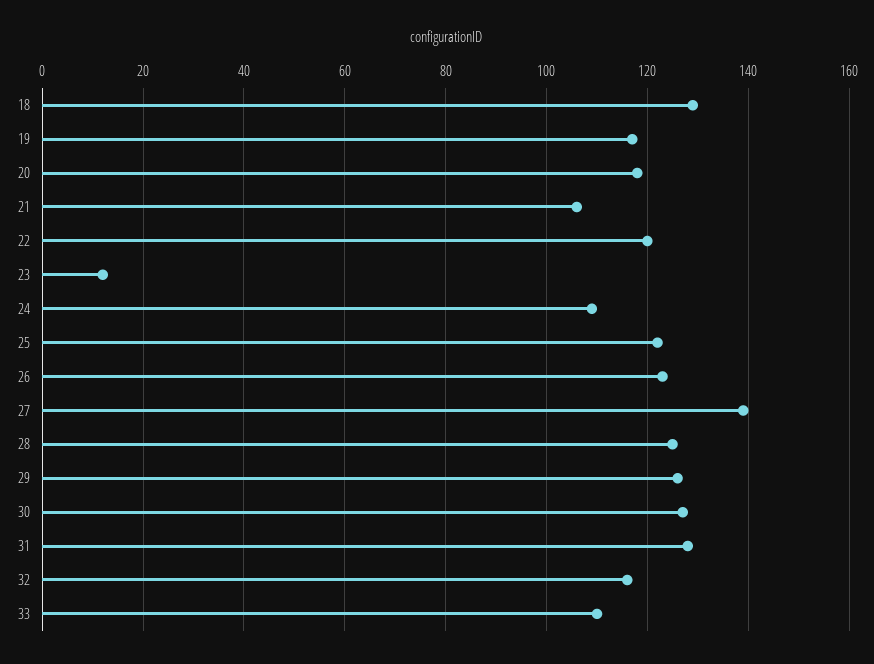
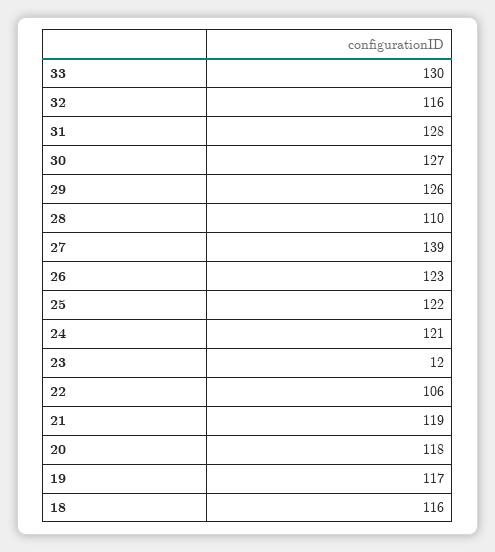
18: 130 -> 116
21: 105 -> 119
22: 120 -> 106
24: 110 -> 121
28: 125 -> 110
33: 110 -> 130

